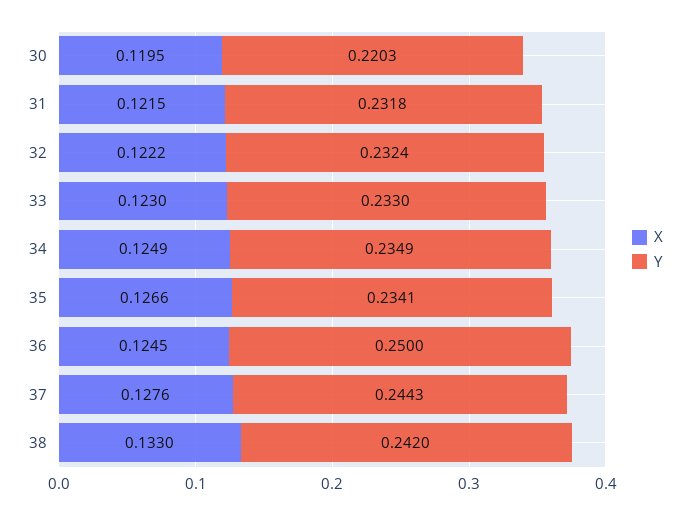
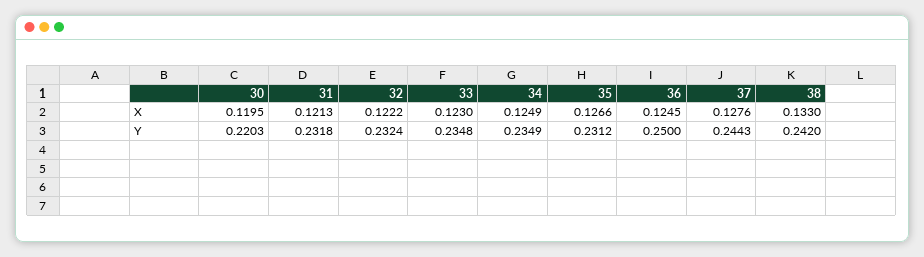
X, 31: 0.1215 -> 0.1213
Y, 33: 0.233 -> 0.2348
Y, 35: 0.2341 -> 0.2312

